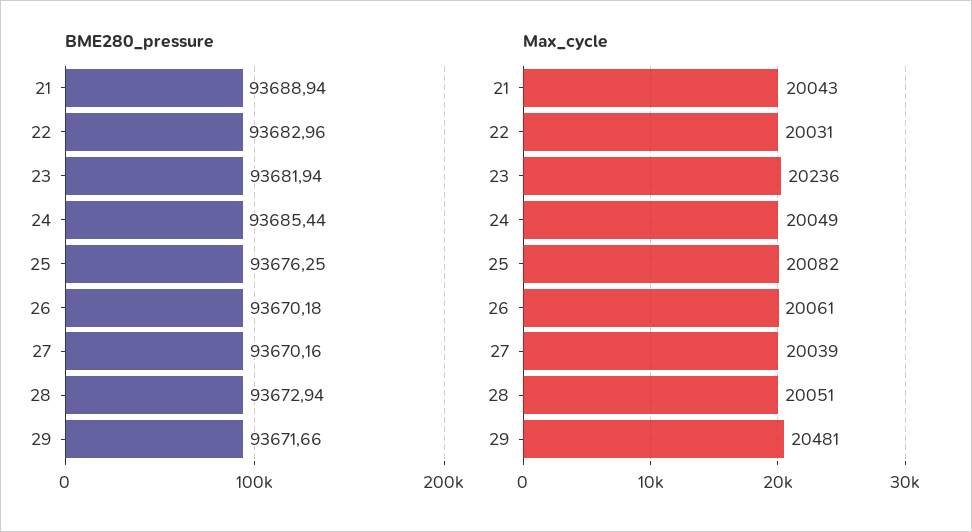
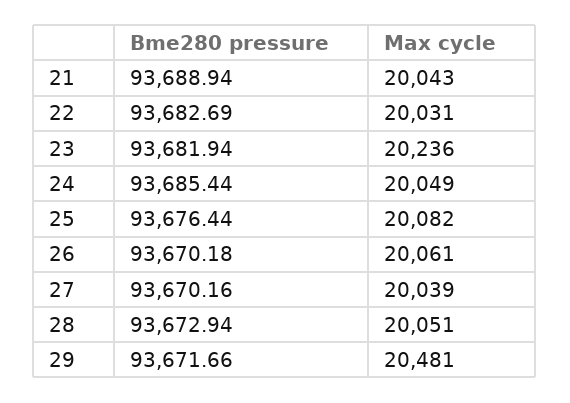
BME280_pressure, 22: 93682.96 -> 93682.69
BME280_pressure, 25: 93676.25 -> 93676.44

